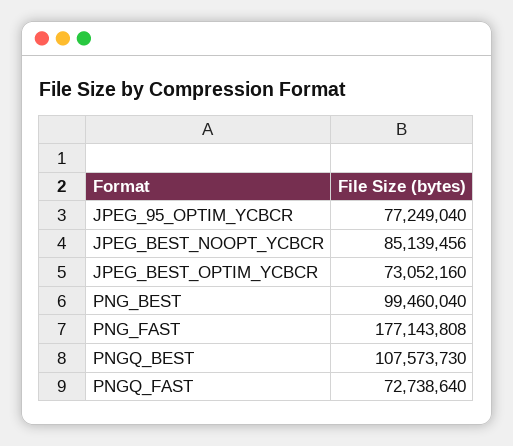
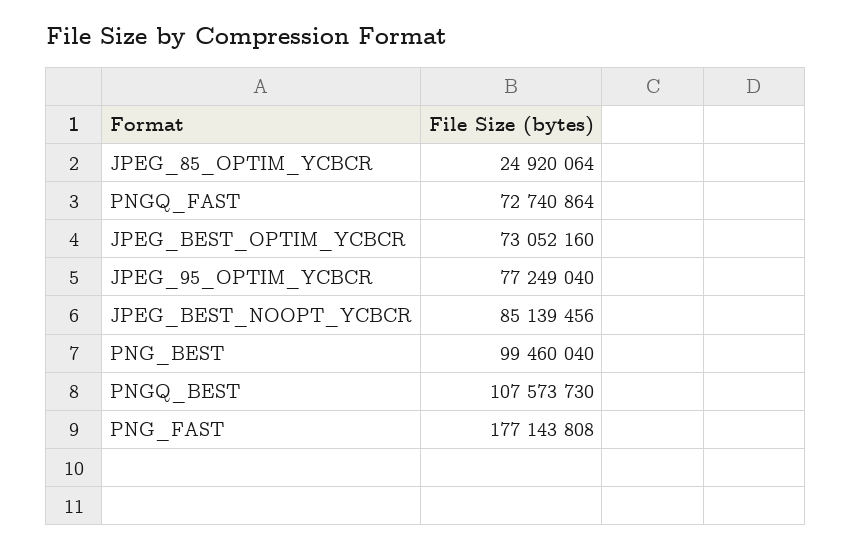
PNGQ_FAST: 72738640 -> 72740864
JPEG_85_OPTIM_YCBCR: none -> 24920064

